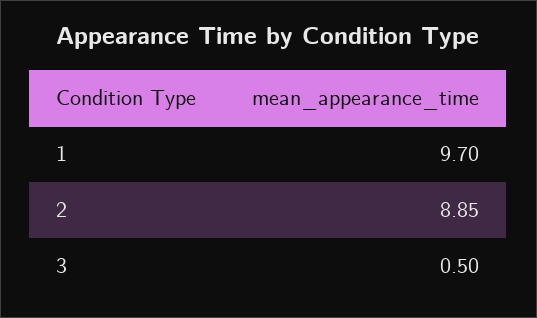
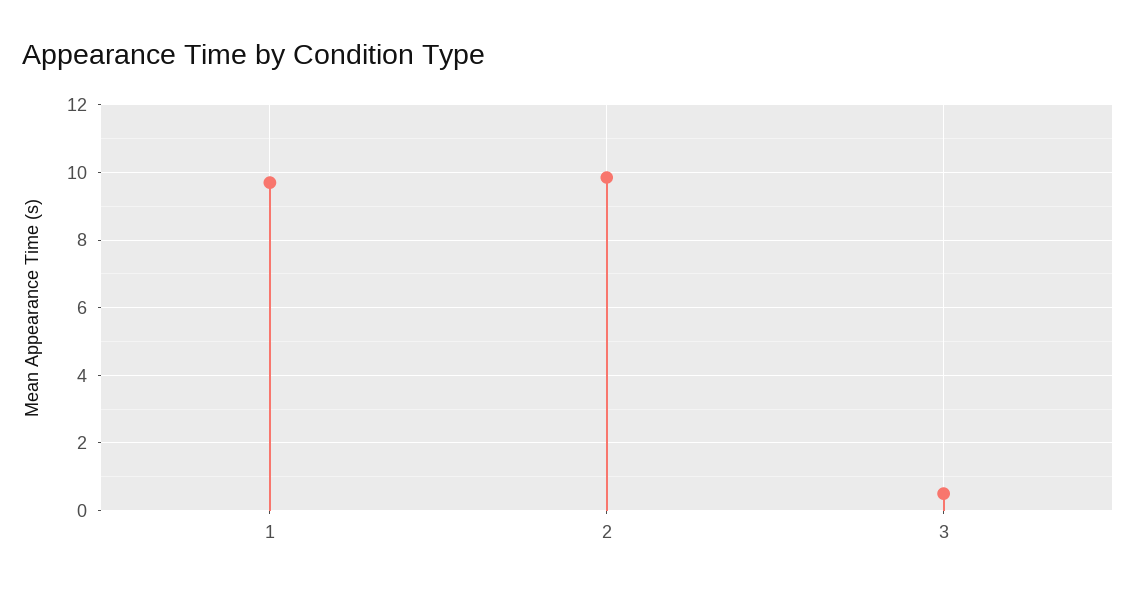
2: 8.85 -> 9.8

